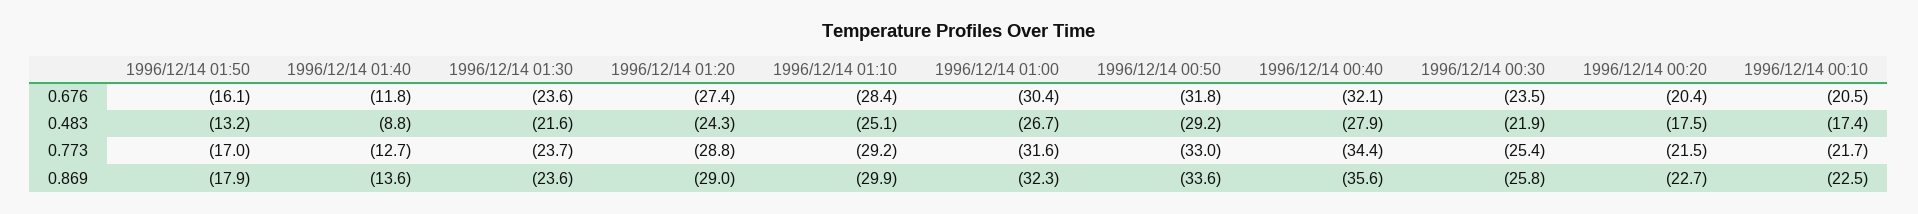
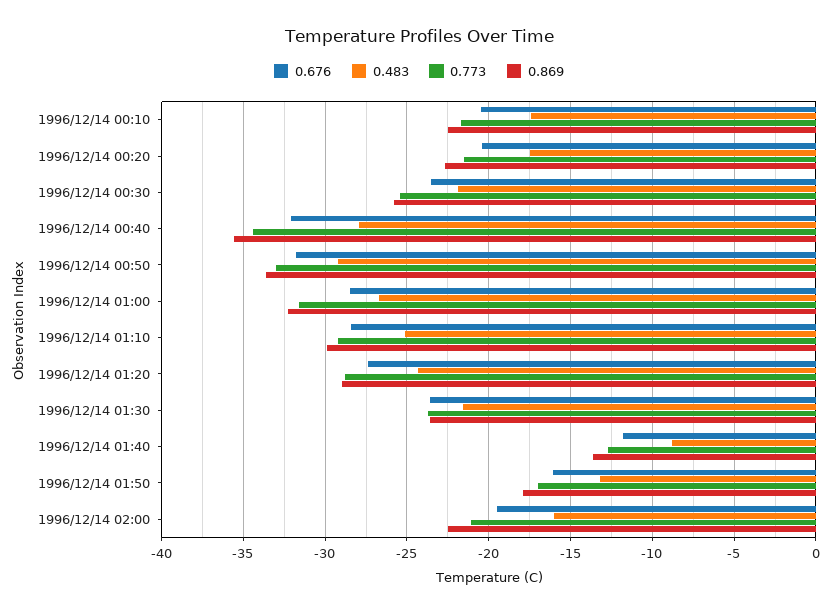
0.676, 1996/12/14 01:00: -30.4 -> -28.5
0.676, 1996/12/14 02:00: none -> -19.5
0.483, 1996/12/14 02:00: none -> -16
0.773, 1996/12/14 02:00: none -> -21
0.869, 1996/12/14 02:00: none -> -22.5

